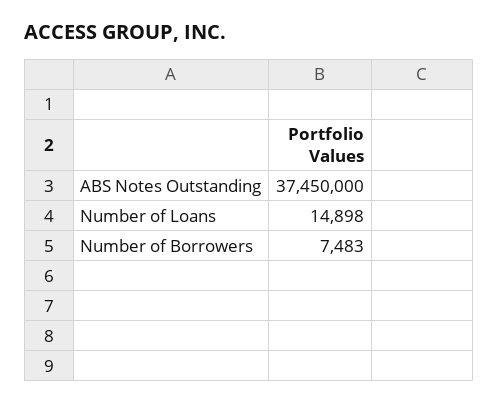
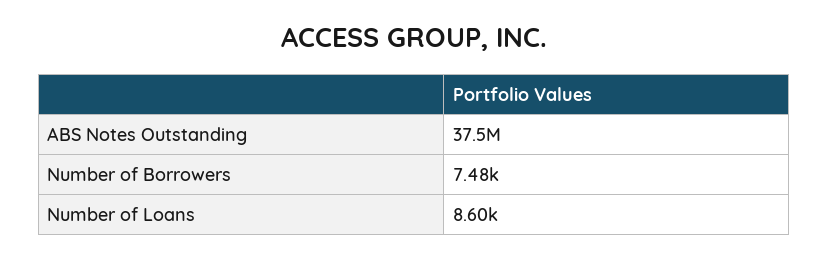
Number of Loans: 14898 -> 8600

